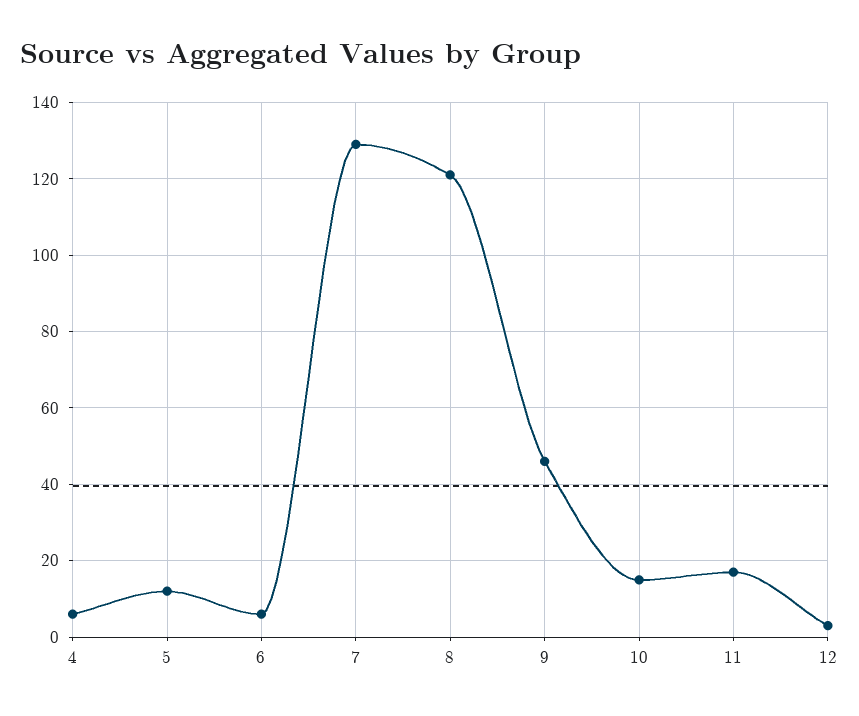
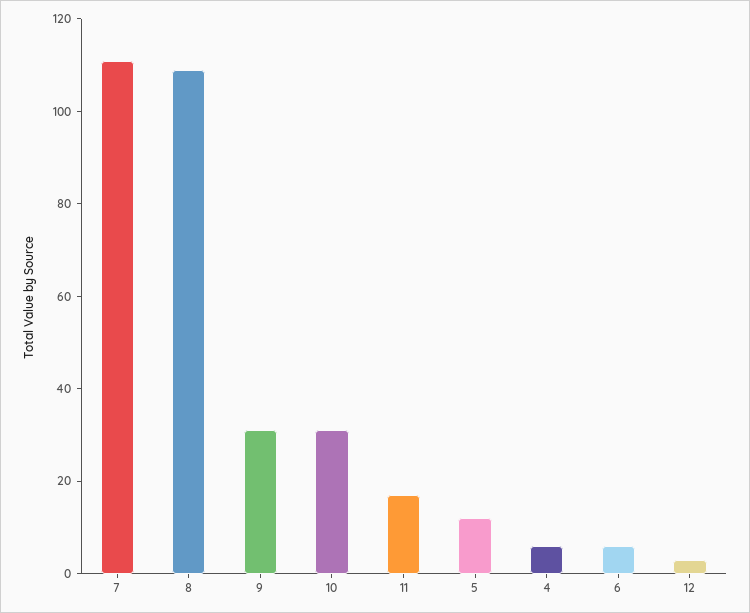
7: 130 -> 110
8: 120 -> 110
9: 45 -> 30
10: 15 -> 30

